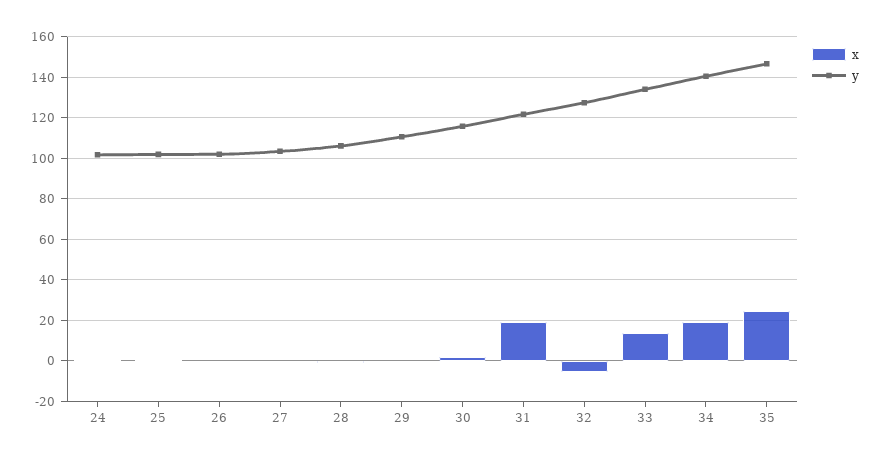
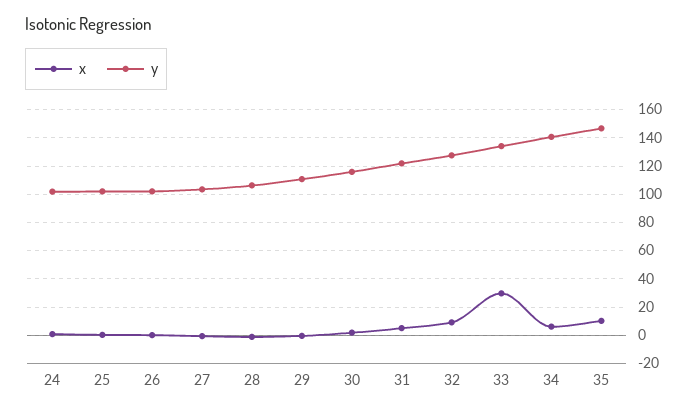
x, 31: 20 -> 5
x, 32: -5 -> 10
x, 33: 15 -> 30
x, 34: 20 -> 5
x, 35: 25 -> 10

